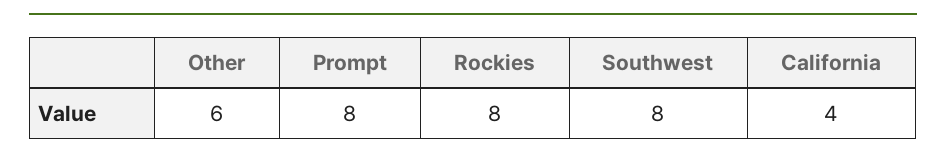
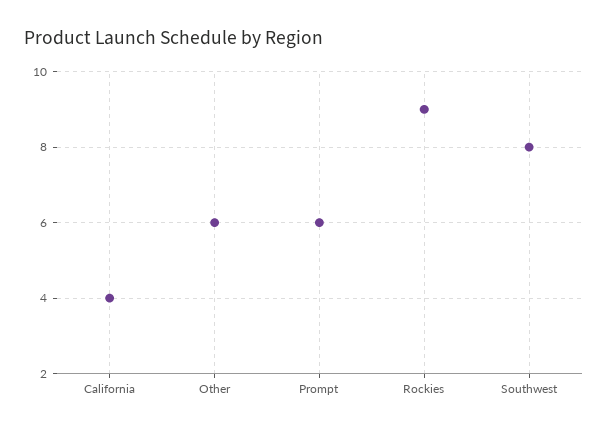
Prompt: 8 -> 6
Rockies: 8 -> 9

